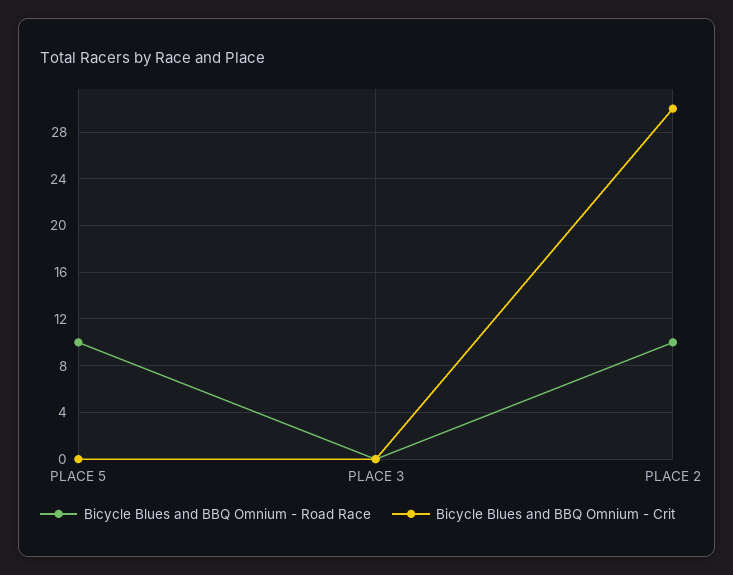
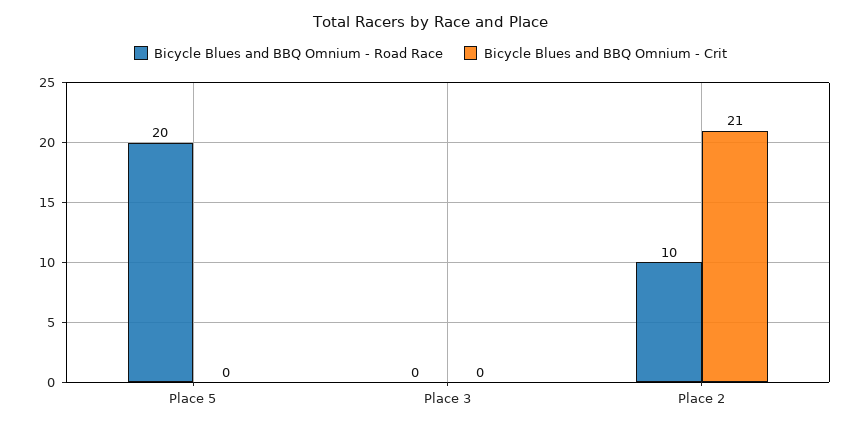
Bicycle Blues and BBQ Omnium - Road Race, PLACE 5: 10 -> 20
Bicycle Blues and BBQ Omnium - Crit, PLACE 2: 30 -> 21

